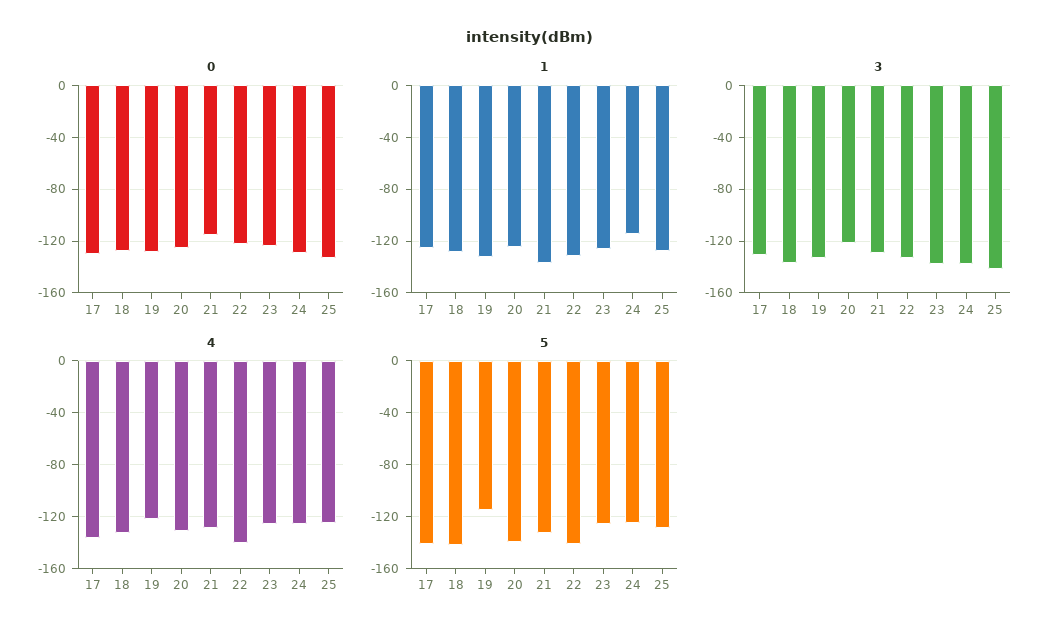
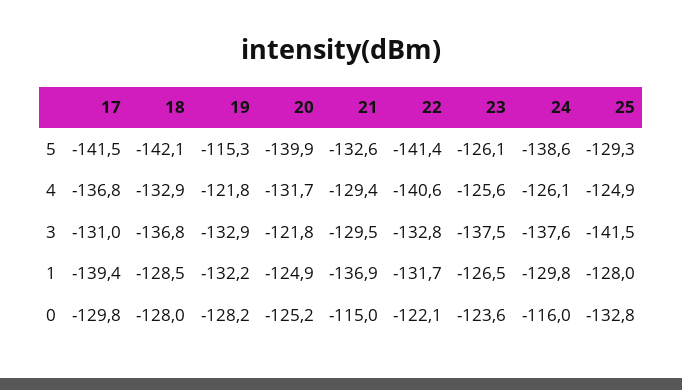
0, 24: -130 -> -116
1, 17: -125 -> -139.4
1, 24: -115 -> -129.8
5, 24: -125 -> -138.6

